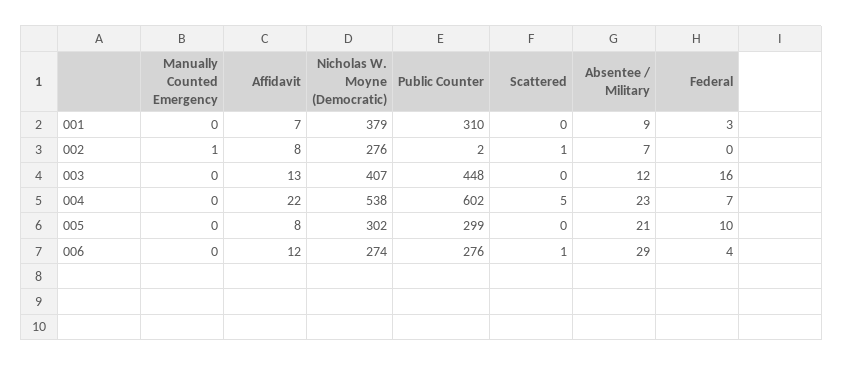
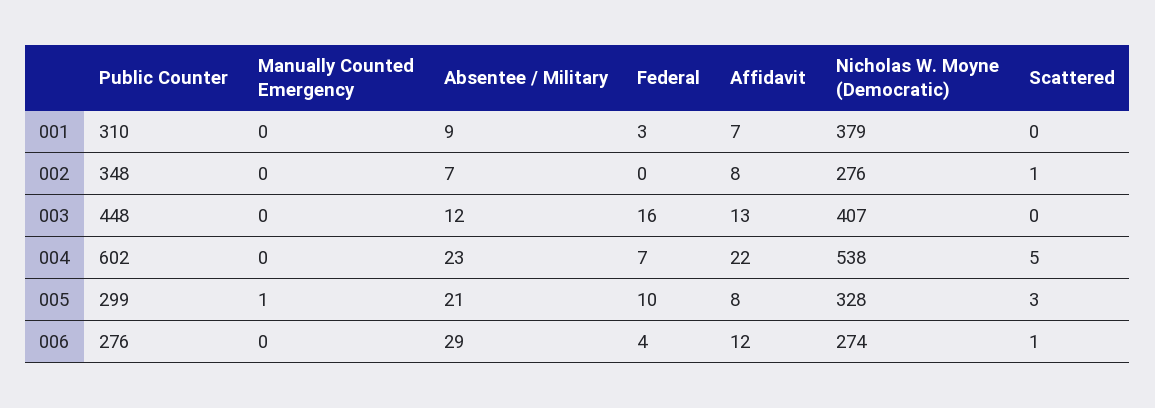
Manually Counted Emergency, 002: 1 -> 0
Public Counter, 002: 2 -> 348
Manually Counted Emergency, 005: 0 -> 1
Nicholas W. Moyne (Democratic), 005: 302 -> 328
Scattered, 005: 0 -> 3

